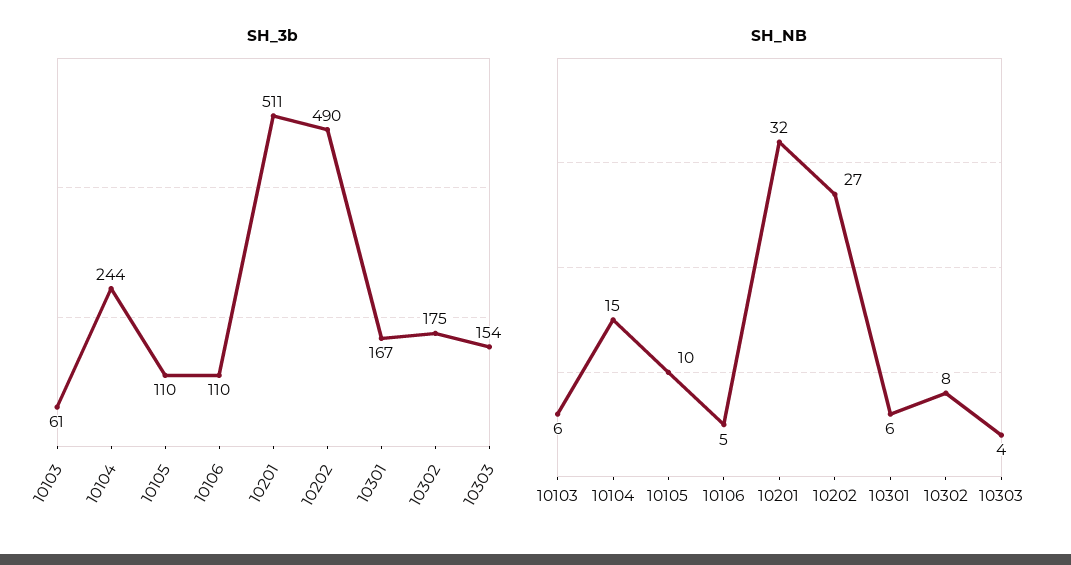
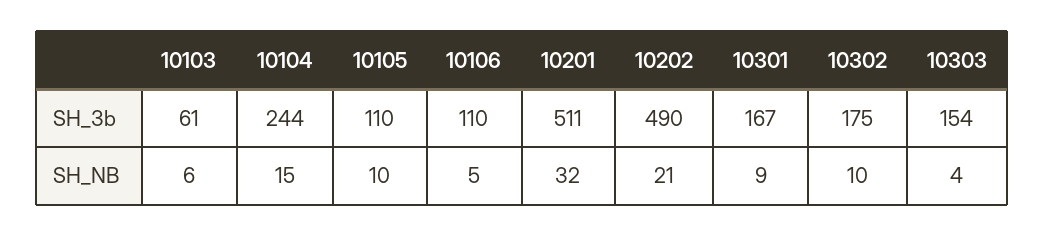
SH_NB, 10202: 27 -> 21
SH_NB, 10301: 6 -> 9
SH_NB, 10302: 8 -> 10

